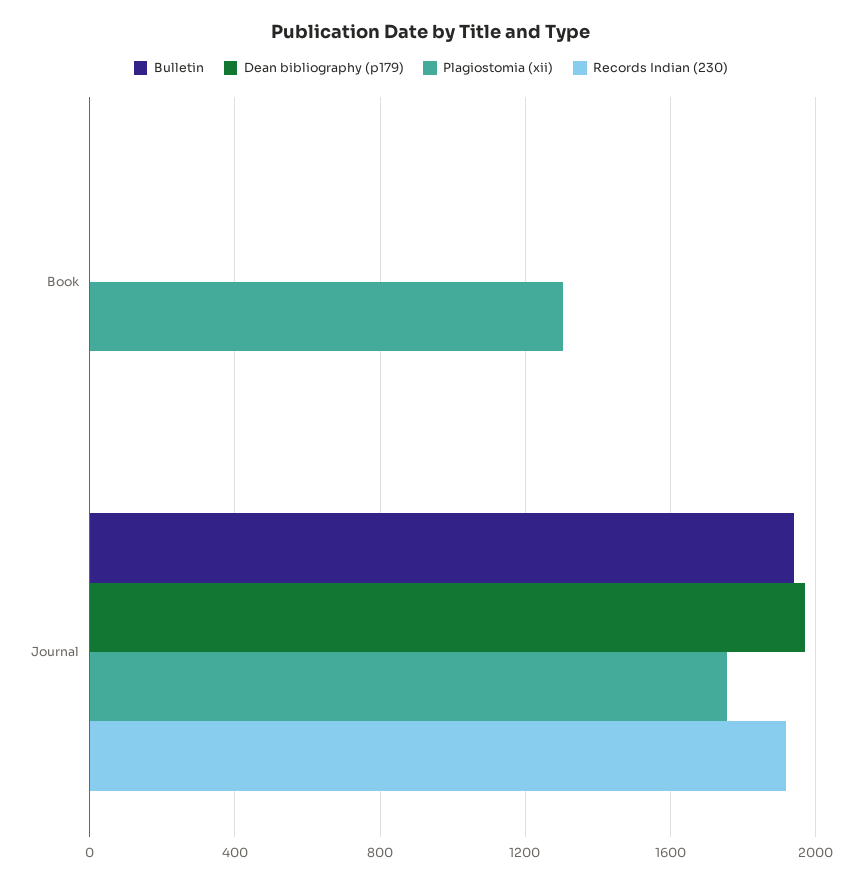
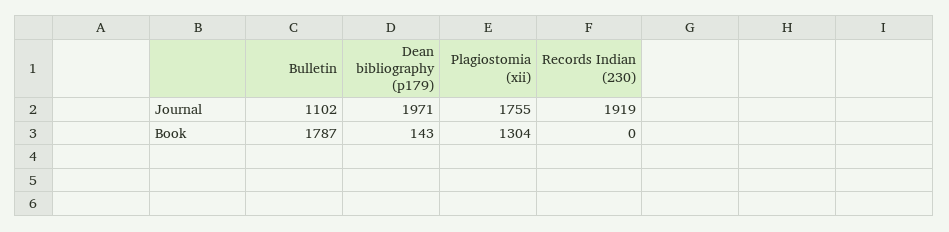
Bulletin, Book: 0 -> 1787
Dean bibliography (p179), Book: 0 -> 143
Bulletin, Journal: 1950 -> 1102

